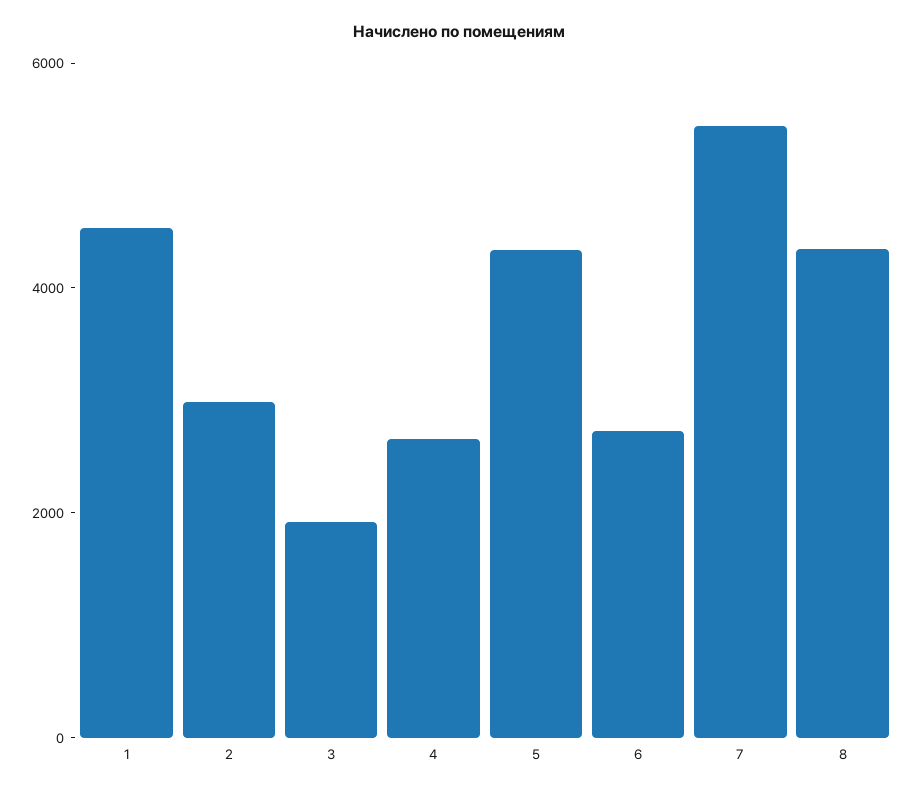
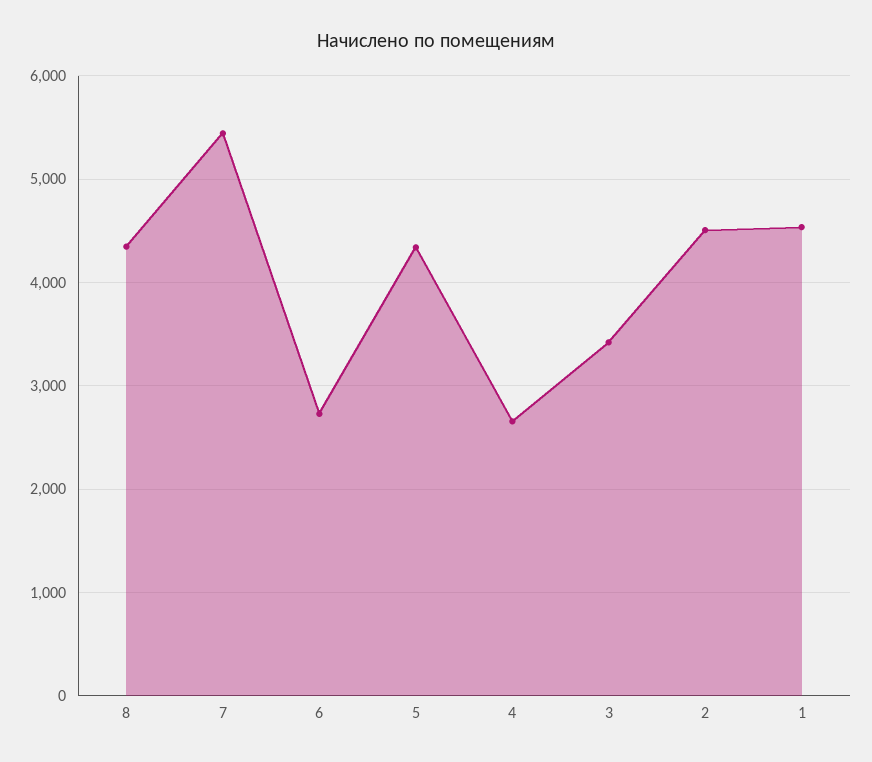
2: 3000 -> 4500
3: 2000 -> 3400

